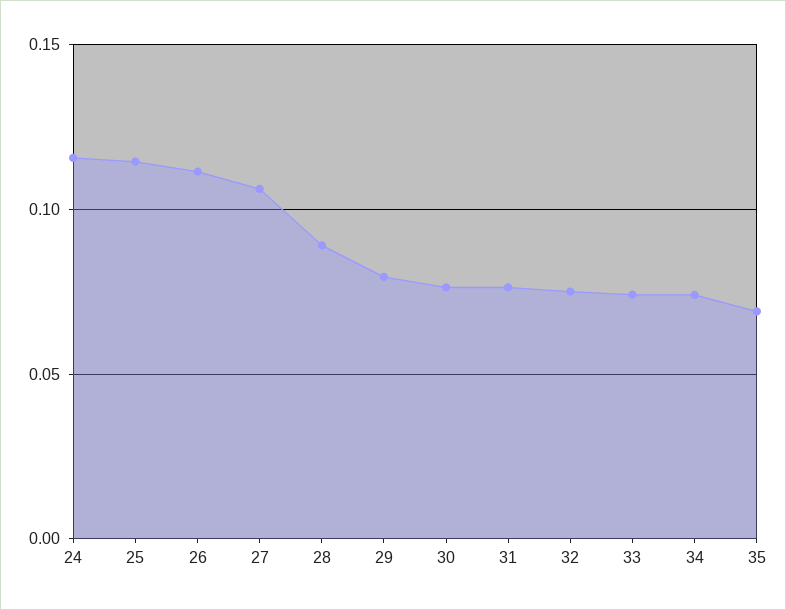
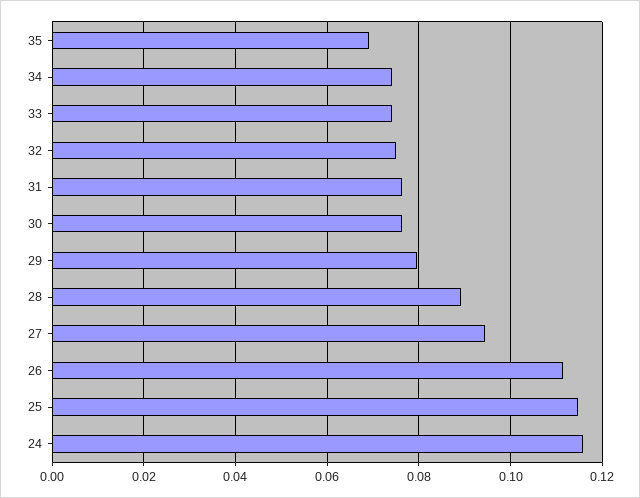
27: 0.105 -> 0.094

